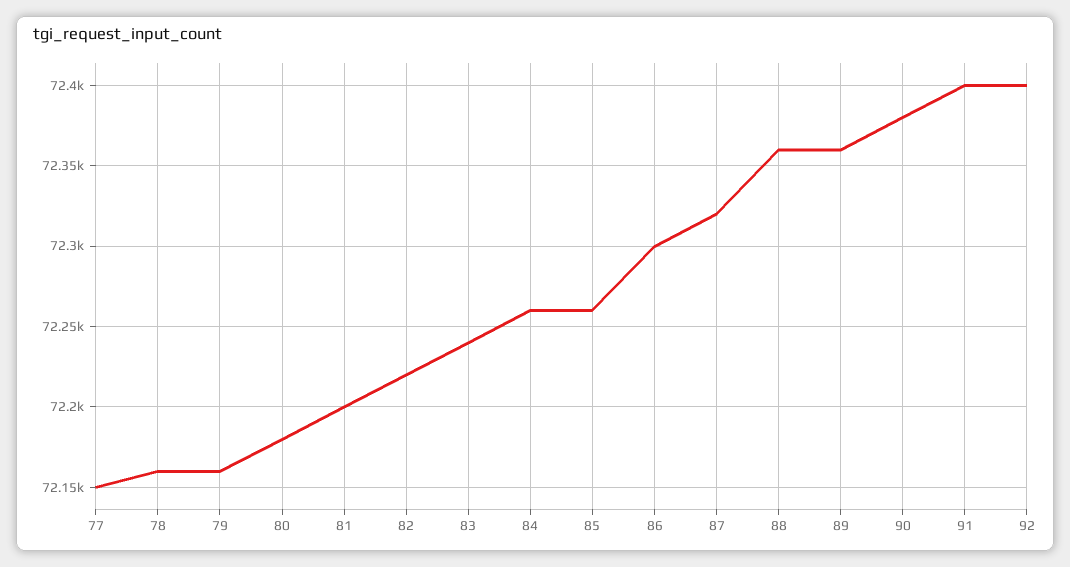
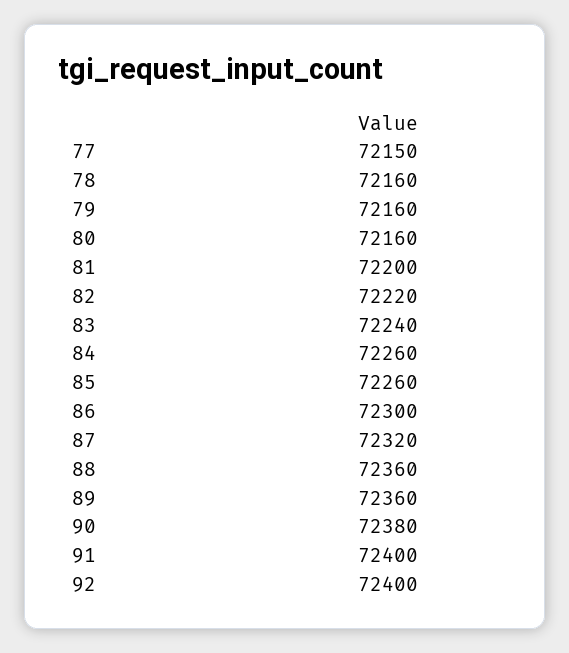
80: 72180 -> 72160

